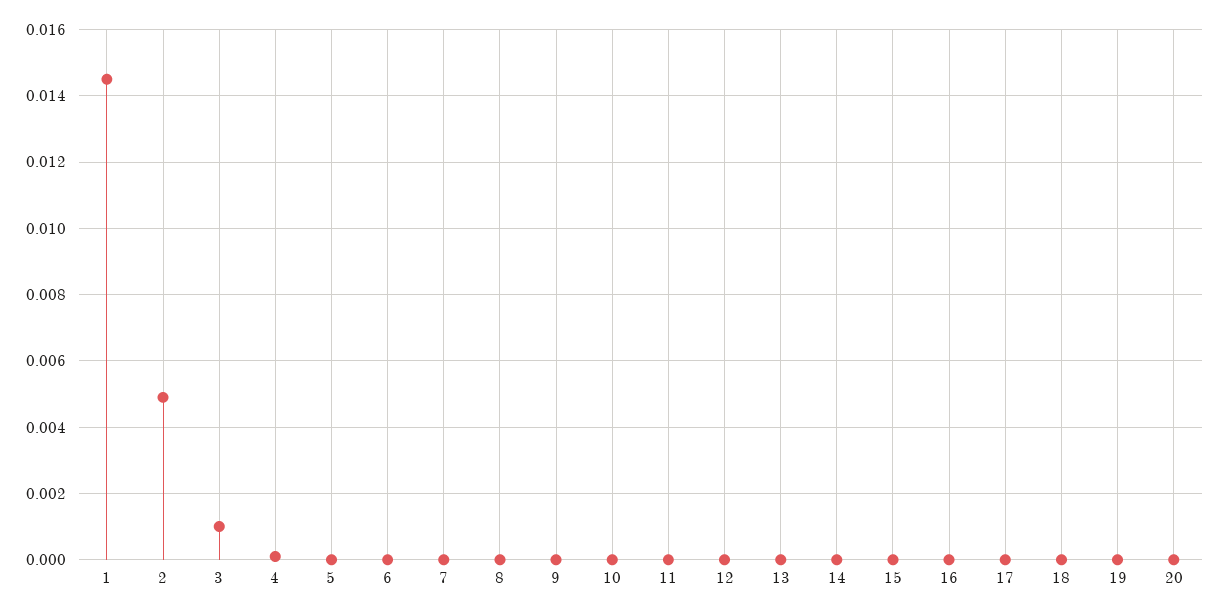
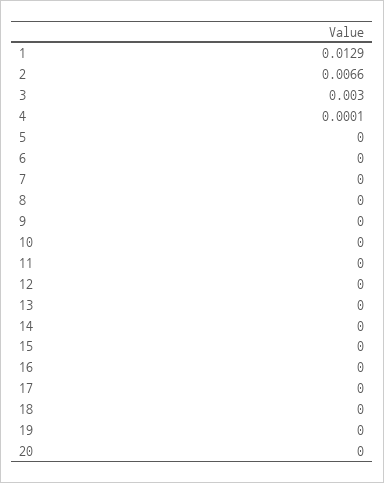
1: 0.0145 -> 0.0129
2: 0.005 -> 0.0066
3: 0.001 -> 0.003

